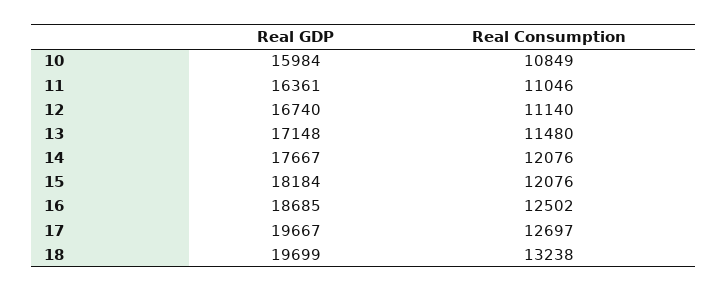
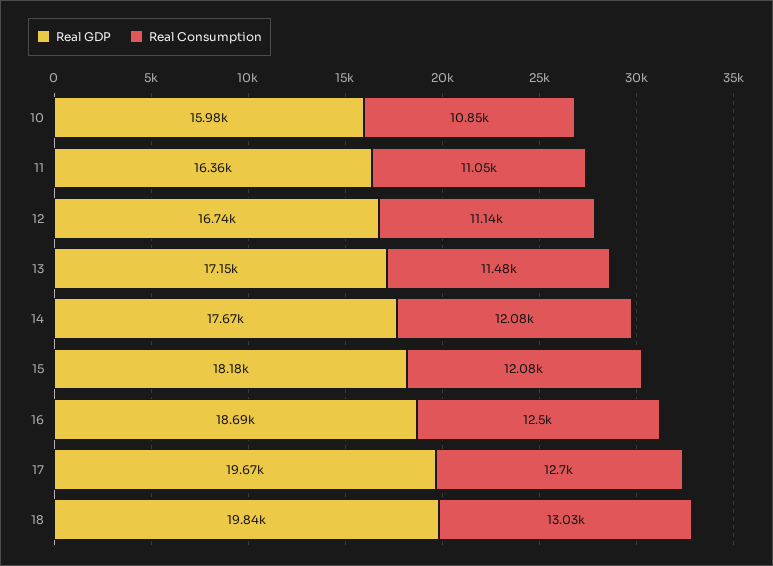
Real GDP, 18: 19699 -> 19840
Real Consumption, 18: 13238 -> 13030

